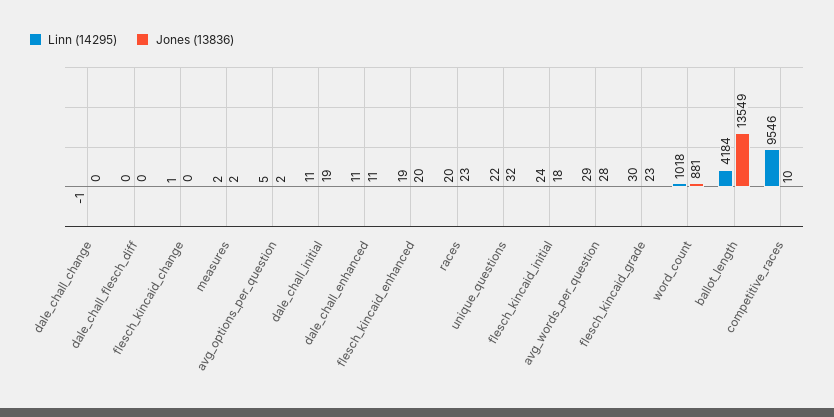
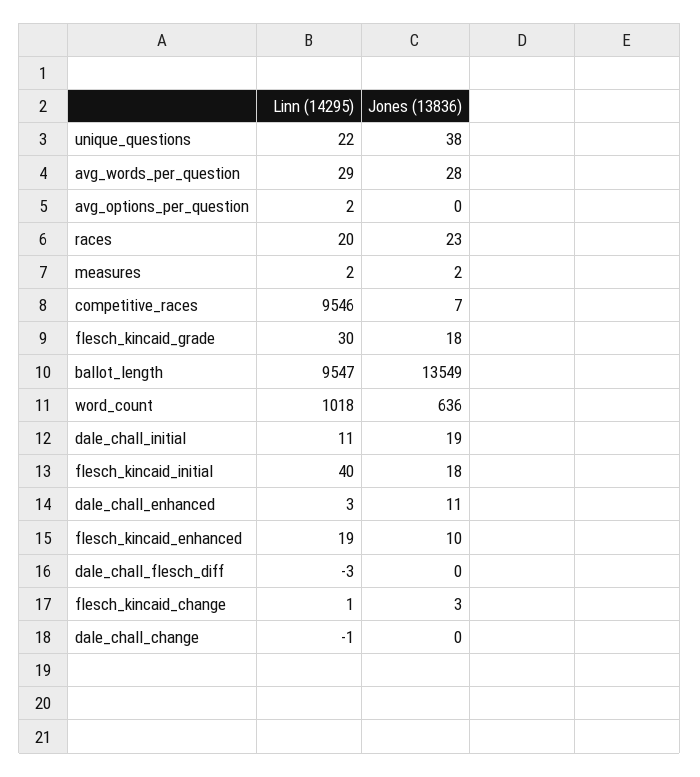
Linn (14295), dale_chall_flesch_diff: 0 -> -3
Jones (13836), flesch_kincaid_change: 0 -> 3
Linn (14295), avg_options_per_question: 5 -> 2
Jones (13836), avg_options_per_question: 2 -> 0
Linn (14295), dale_chall_enhanced: 11 -> 3
Jones (13836), flesch_kincaid_enhanced: 20 -> 10
Jones (13836), unique_questions: 32 -> 38
Linn (14295), flesch_kincaid_initial: 24 -> 40
Jones (13836), flesch_kincaid_grade: 23 -> 18
Jones (13836), word_count: 881 -> 636
Linn (14295), ballot_length: 4184 -> 9547
Jones (13836), competitive_races: 10 -> 7

